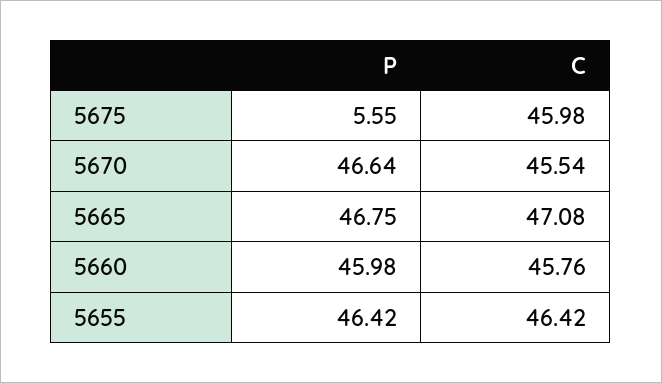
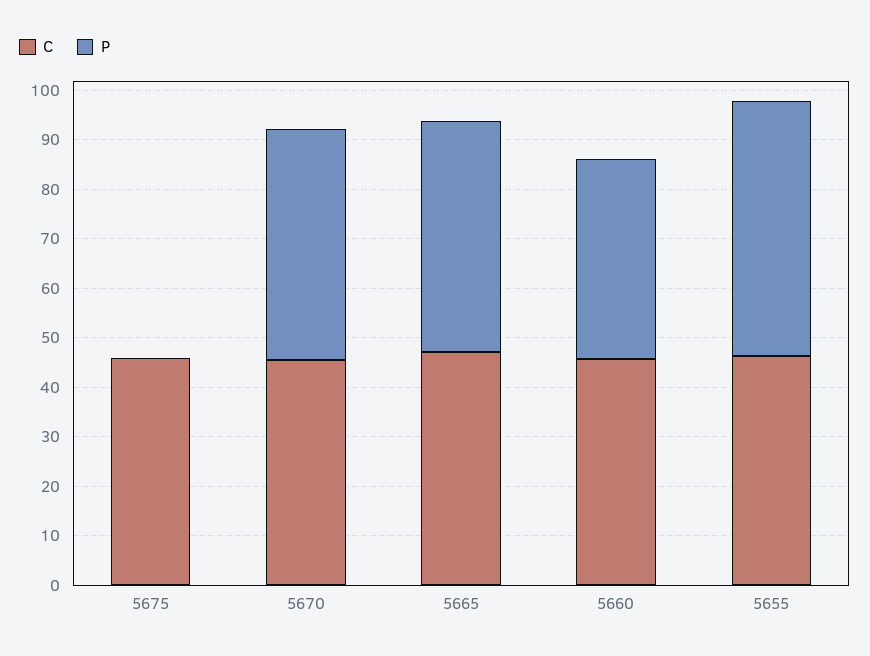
P, 5675: 5.55 -> 0
P, 5660: 45.98 -> 40
P, 5655: 46.42 -> 52

